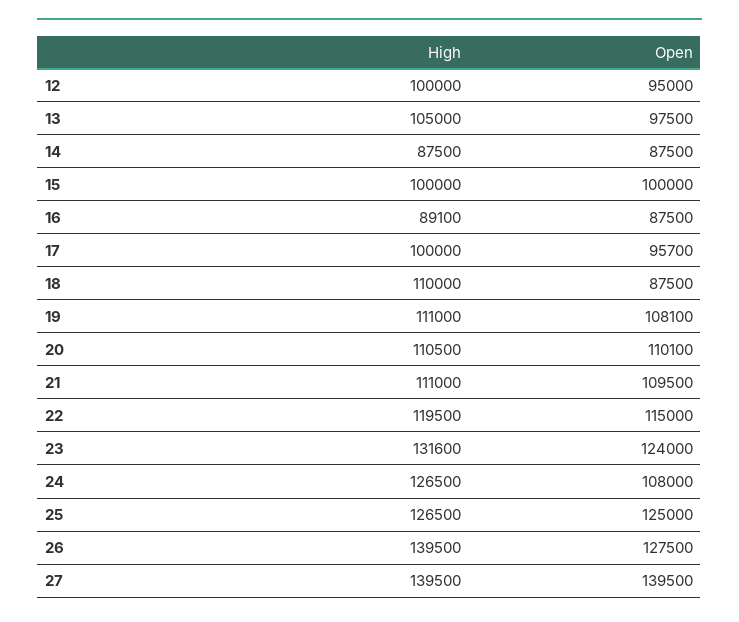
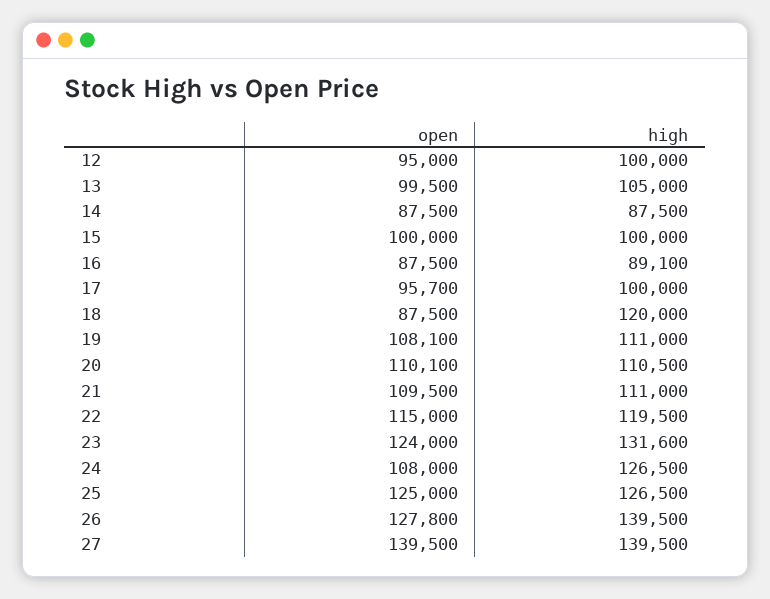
Open, 13: 97500 -> 99500
High, 18: 110000 -> 120000
Open, 26: 127500 -> 127800

